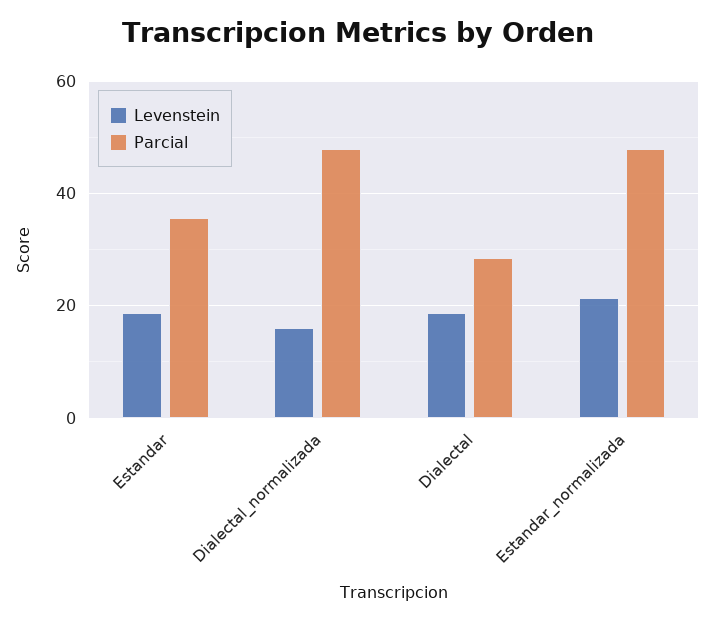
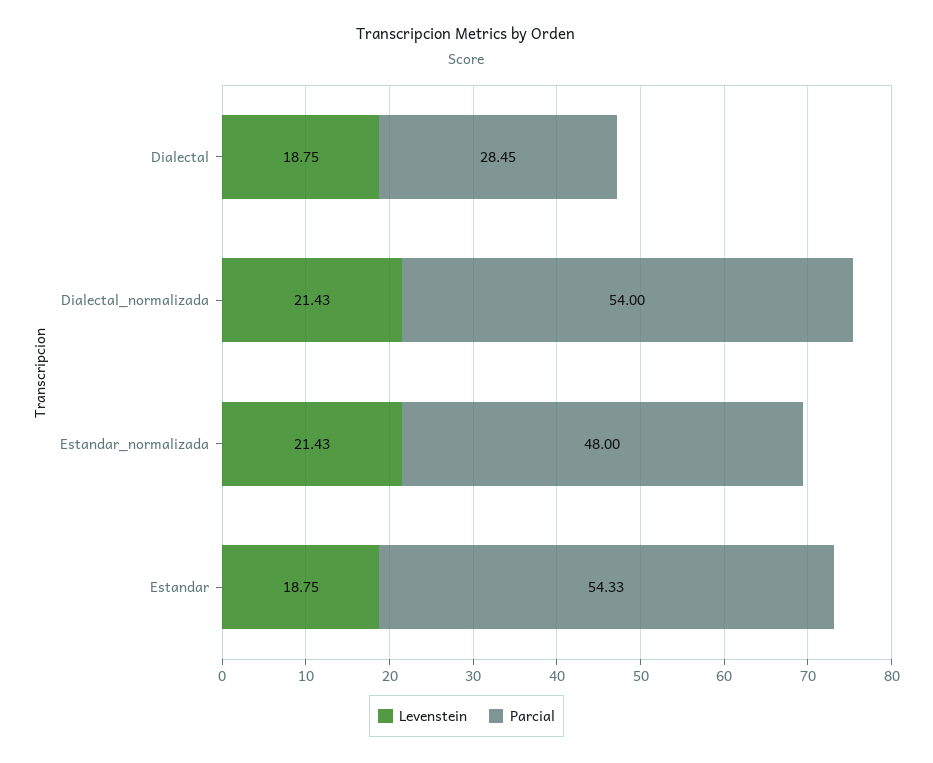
Parcial, Estandar: 36 -> 54.33
Levenstein, Dialectal_normalizada: 16 -> 21.43
Parcial, Dialectal_normalizada: 48 -> 54

